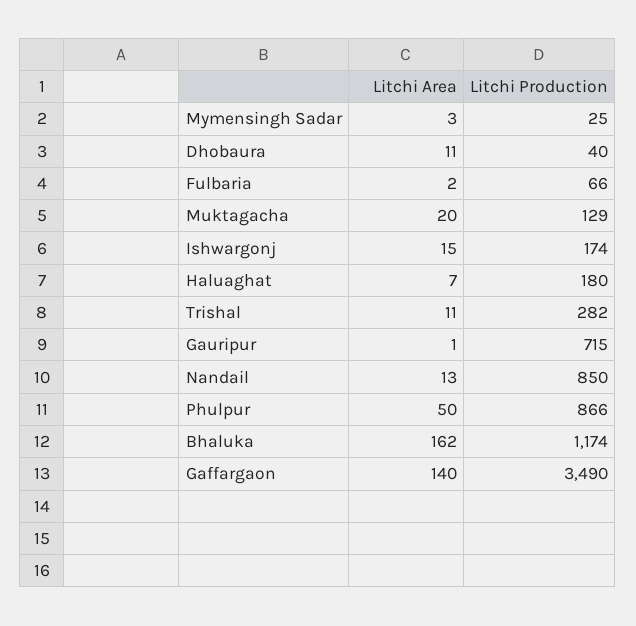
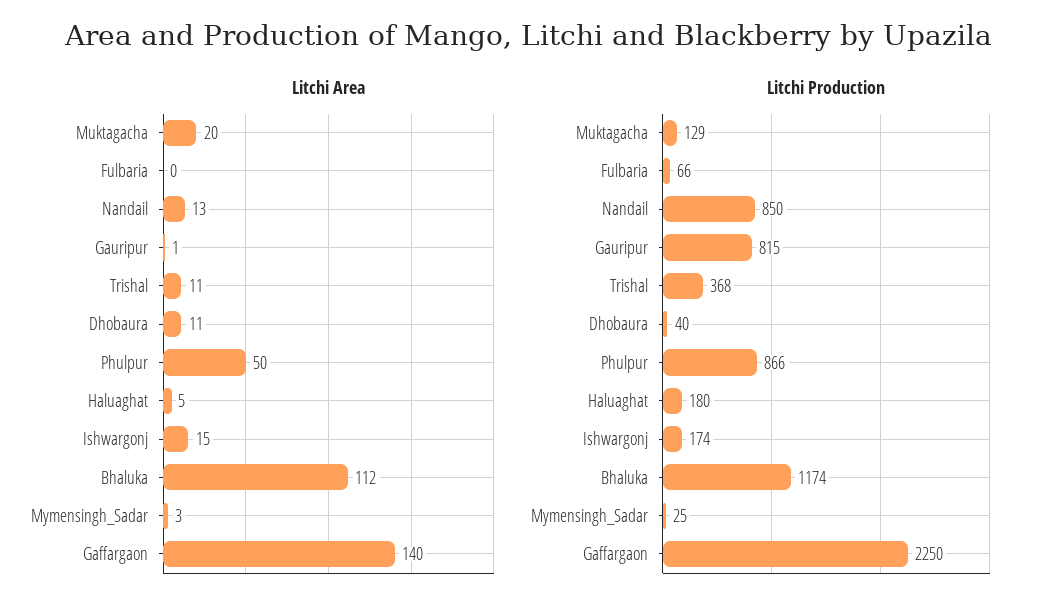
Litchi Area, Fulbaria: 2 -> 0
Litchi Area, Haluaghat: 7 -> 5
Litchi Production, Trishal: 282 -> 368
Litchi Production, Gauripur: 715 -> 815
Litchi Area, Bhaluka: 162 -> 112
Litchi Production, Gaffargaon: 3490 -> 2250

